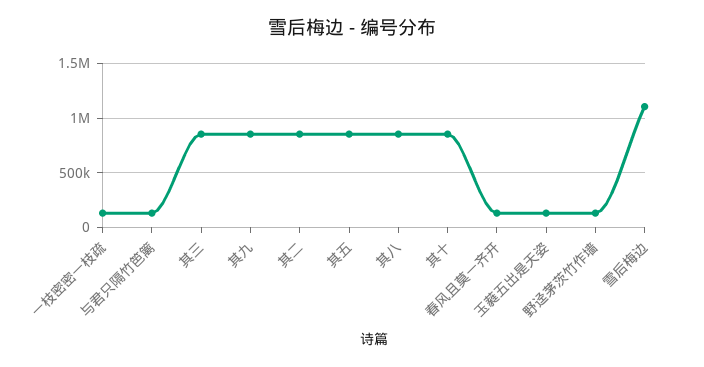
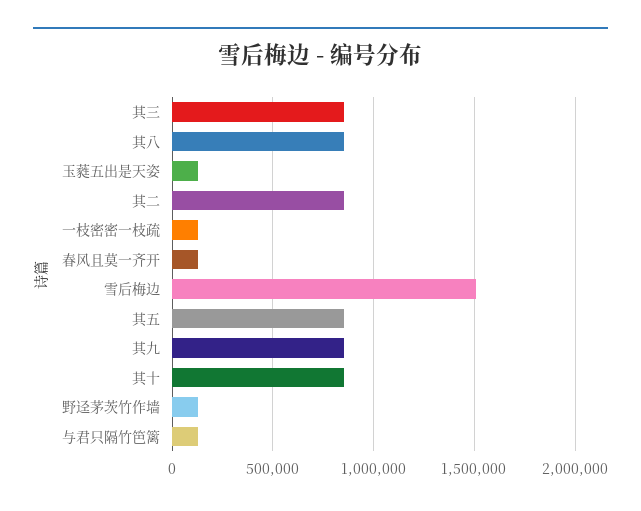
雪后梅边: 1100000 -> 1500000

